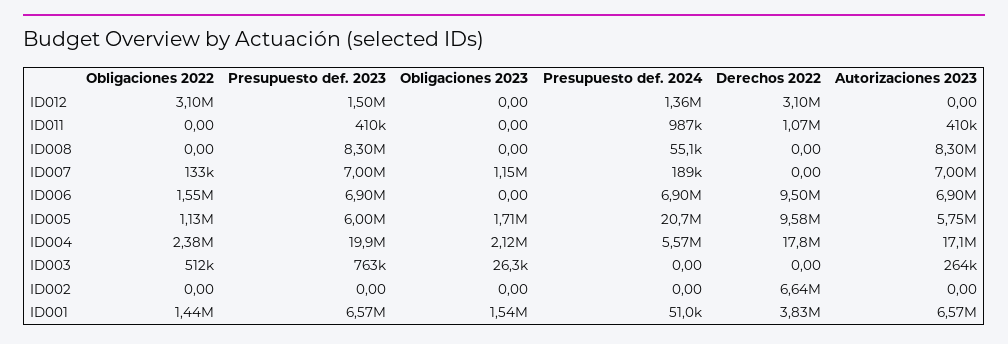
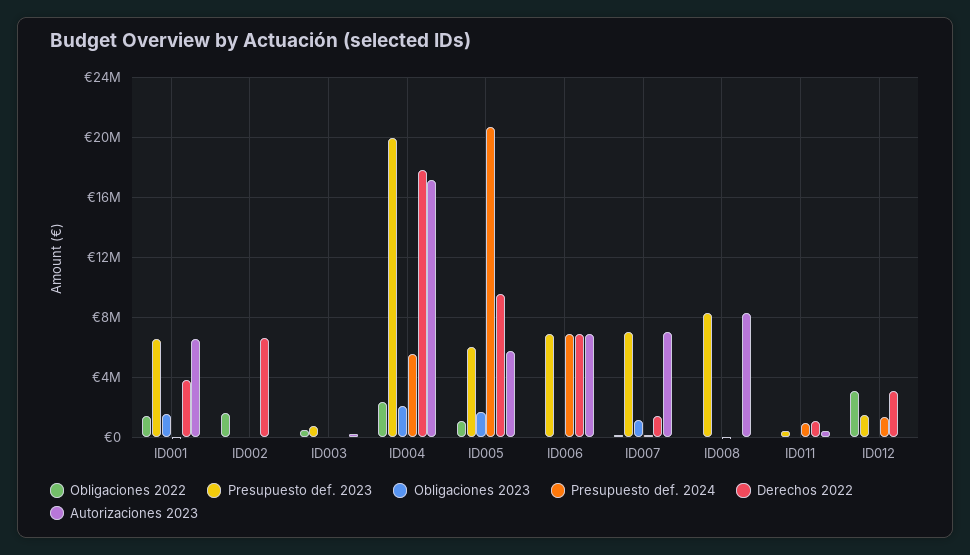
Derechos 2022, ID007: 0 -> 1500000
Obligaciones 2022, ID006: 1550000 -> 0
Derechos 2022, ID006: 9500000 -> 7000000
Obligaciones 2022, ID002: 0 -> 1500000

